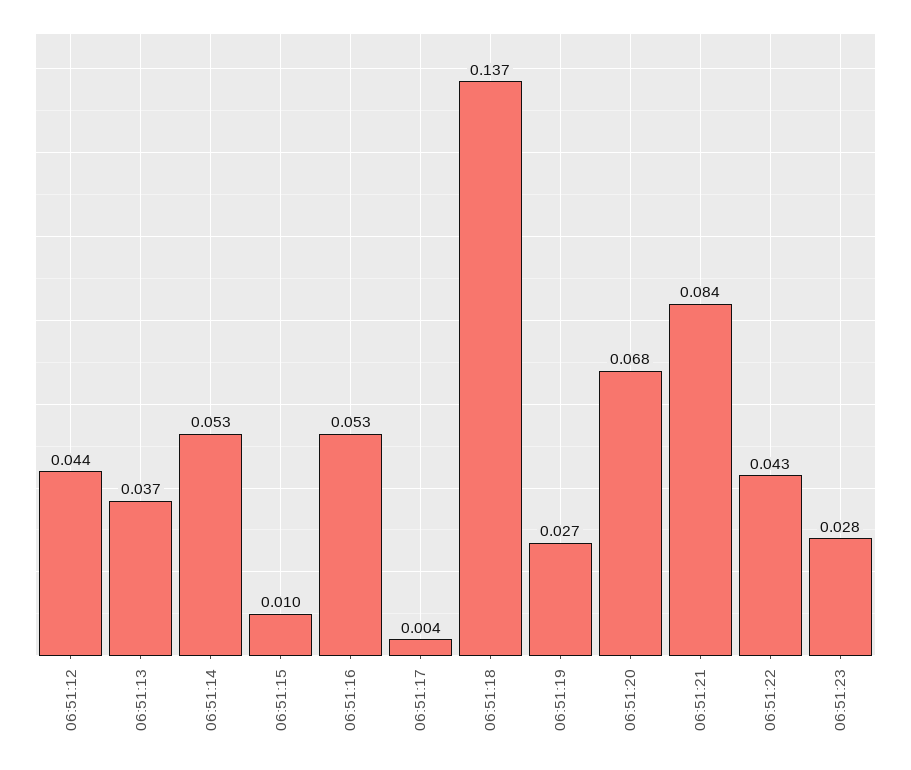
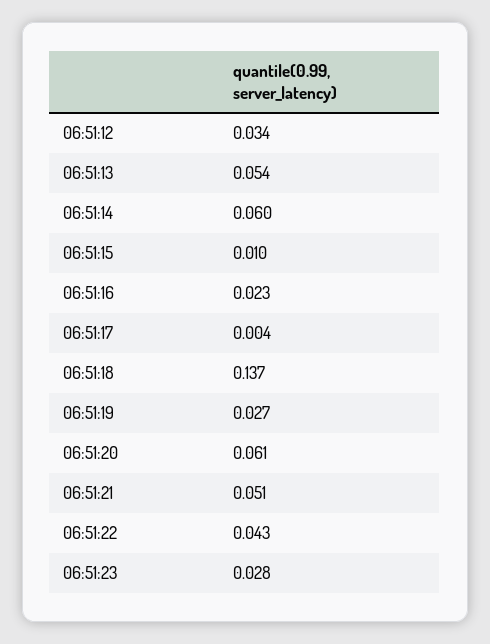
06:51:12: 0.044 -> 0.034
06:51:13: 0.037 -> 0.054
06:51:14: 0.053 -> 0.06
06:51:16: 0.053 -> 0.023
06:51:20: 0.068 -> 0.061
06:51:21: 0.084 -> 0.051

